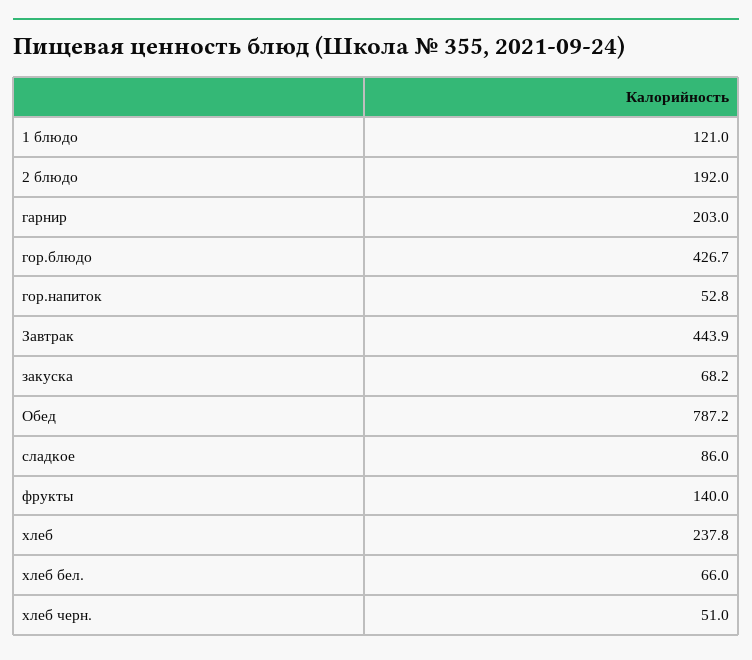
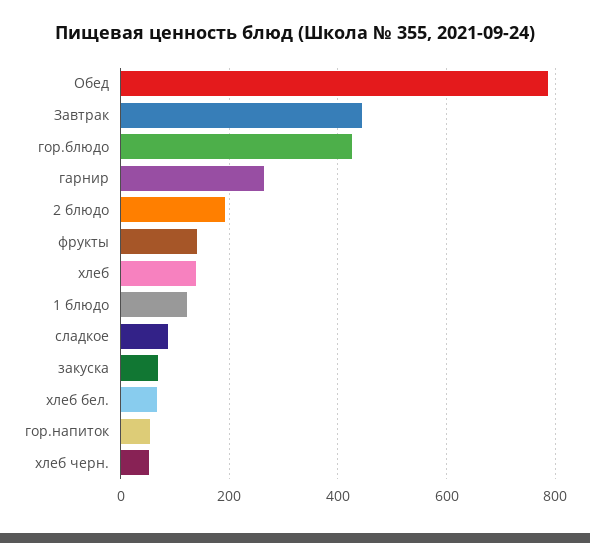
гарнир: 203 -> 260
хлеб: 237.8 -> 140

